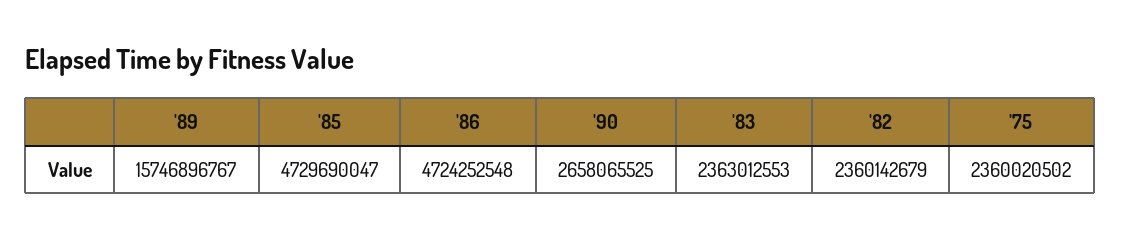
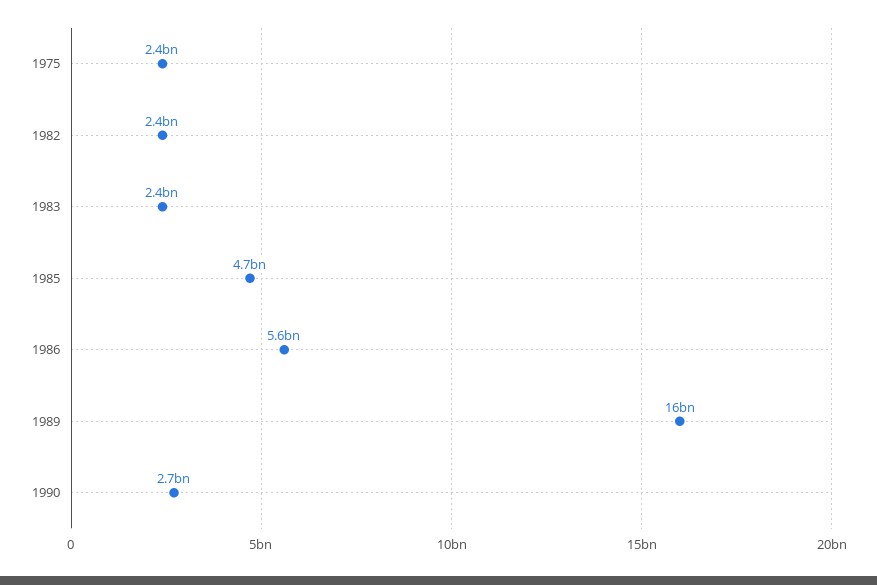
'86: 4724252548 -> 5600000000

